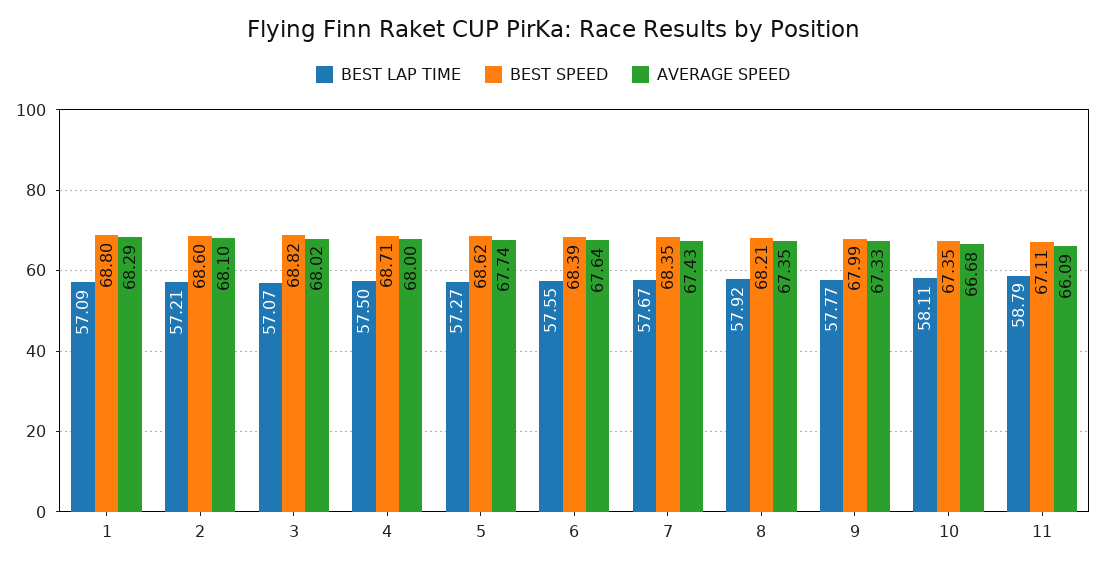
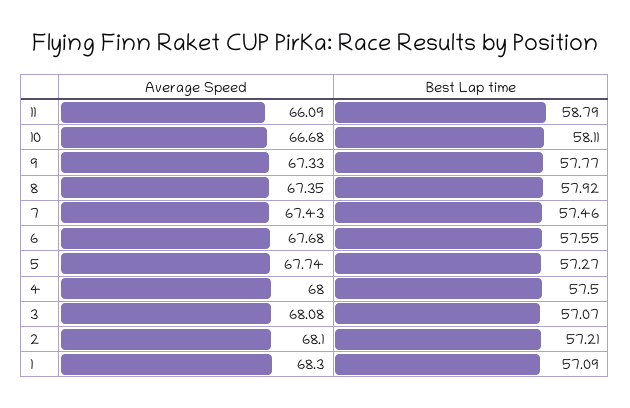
BEST SPEED, 1: 68.8 -> none
AVERAGE SPEED, 1: 68.29 -> 68.3
BEST SPEED, 2: 68.6 -> none
BEST SPEED, 3: 68.82 -> none
AVERAGE SPEED, 3: 68.02 -> 68.08
BEST SPEED, 4: 68.71 -> none
BEST SPEED, 5: 68.62 -> none
BEST SPEED, 6: 68.39 -> none
AVERAGE SPEED, 6: 67.64 -> 67.68
BEST LAP TIME, 7: 57.67 -> 57.46
BEST SPEED, 7: 68.35 -> none
BEST SPEED, 8: 68.21 -> none
BEST SPEED, 9: 67.99 -> none
BEST SPEED, 10: 67.35 -> none
BEST SPEED, 11: 67.11 -> none

